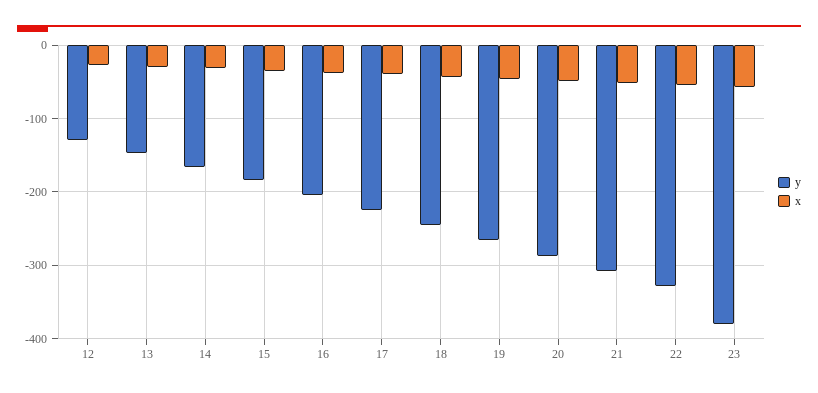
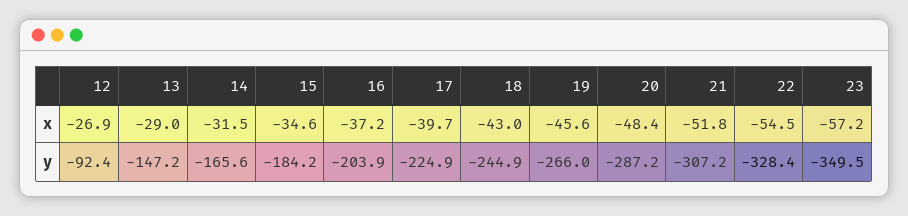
y, 12: -130 -> -92.4
y, 23: -380 -> -349.5

